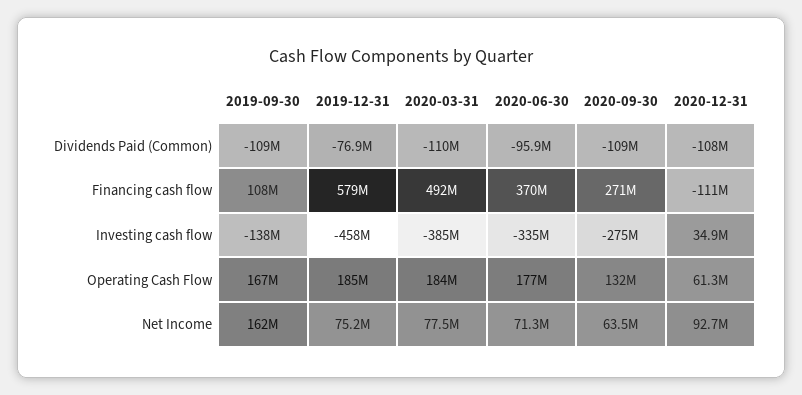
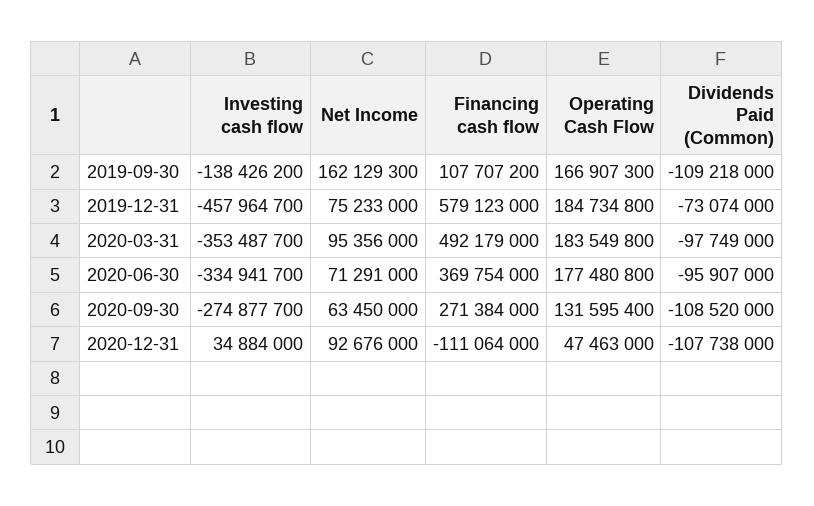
2019-12-31, Dividends Paid (Common): -76900000 -> -73074000
2020-03-31, Dividends Paid (Common): -110000000 -> -97749000
2020-03-31, Investing cash flow: -385000000 -> -353487700
2020-12-31, Operating Cash Flow: 61300000 -> 47463000
2020-03-31, Net Income: 77500000 -> 95356000

